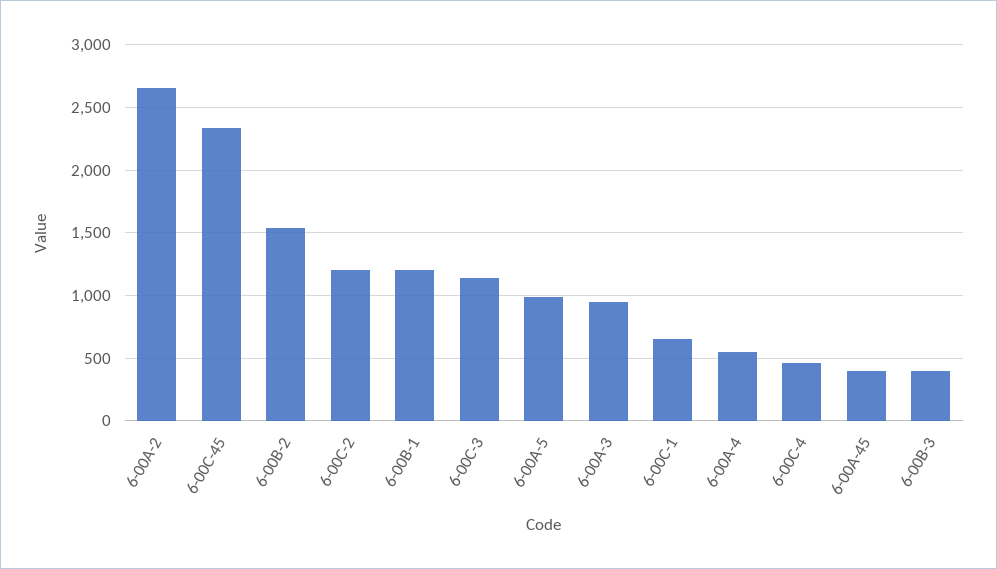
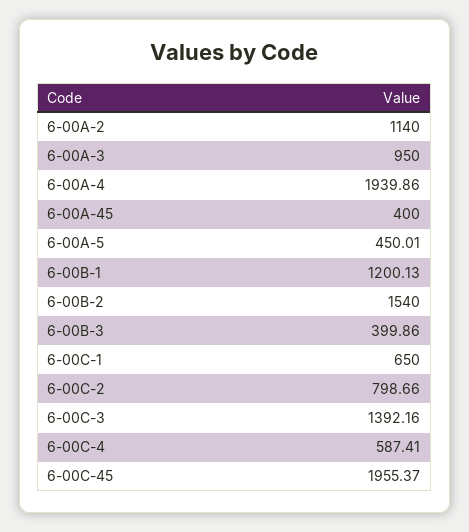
6-00A-2: 2650 -> 1140
6-00C-45: 2350 -> 1955.37
6-00C-2: 1200 -> 798.66
6-00C-3: 1150 -> 1392.16
6-00A-5: 1000 -> 450.01
6-00A-4: 550 -> 1939.86
6-00C-4: 450 -> 587.41

